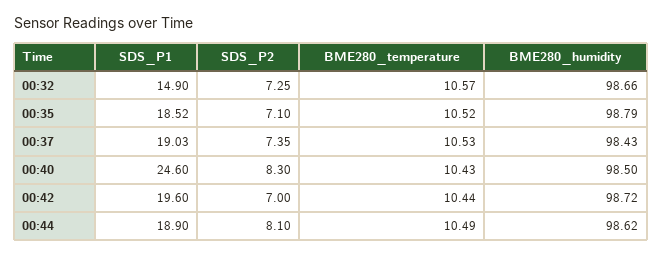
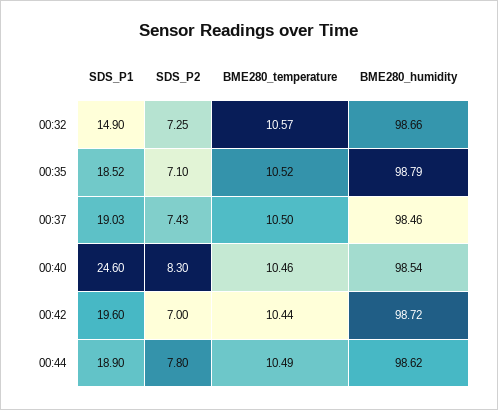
SDS_P2, 00:37: 7.35 -> 7.43
BME280_temperature, 00:37: 10.53 -> 10.5
BME280_humidity, 00:37: 98.43 -> 98.46
BME280_temperature, 00:40: 10.43 -> 10.46
BME280_humidity, 00:40: 98.5 -> 98.54
SDS_P2, 00:44: 8.1 -> 7.8

